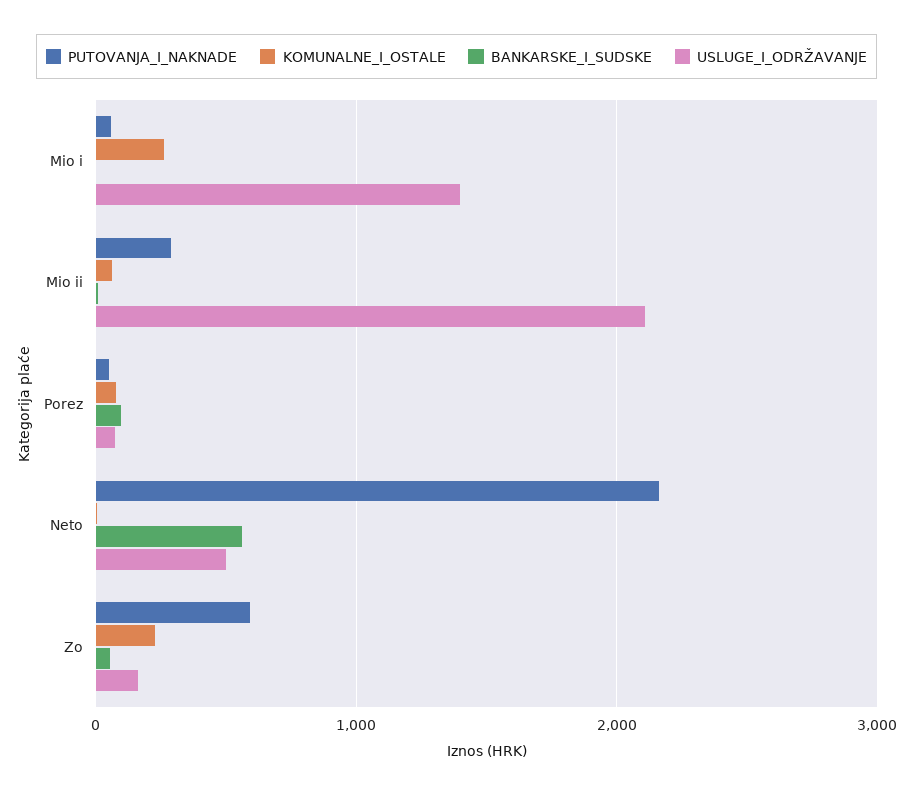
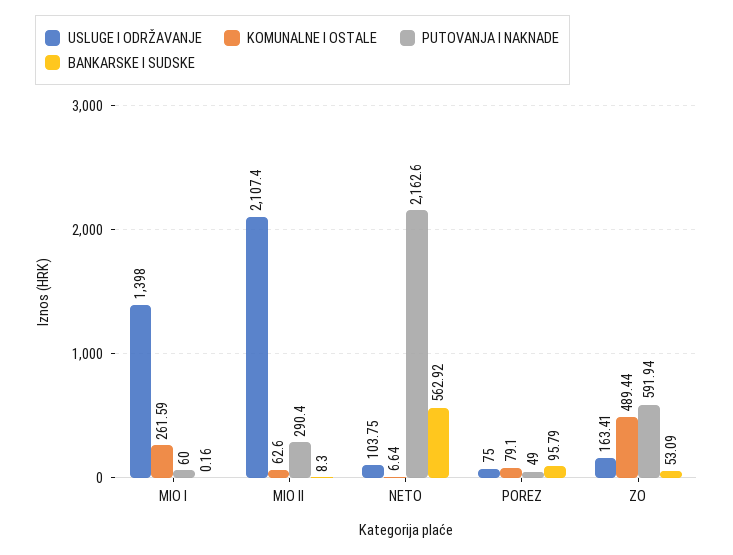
USLUGE_I_ODRŽAVANJE, Neto: 500 -> 103.75
KOMUNALNE_I_OSTALE, Zo: 200 -> 489.44

